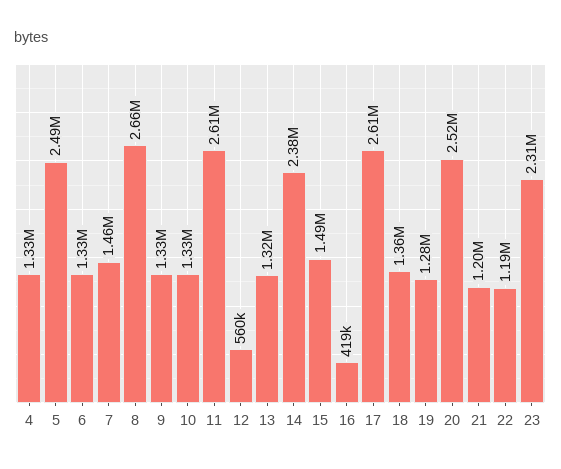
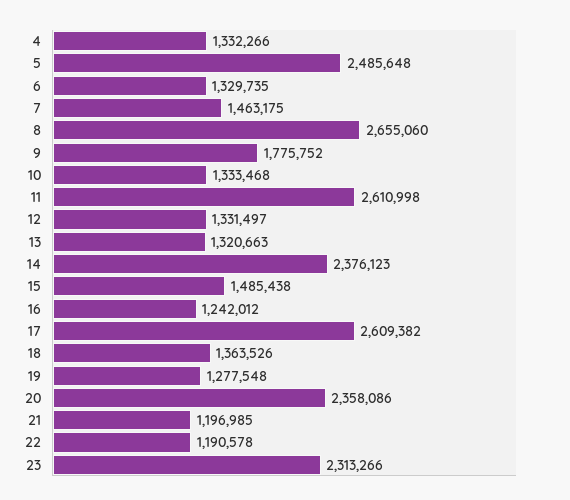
9: 1330000 -> 1775752
12: 560000 -> 1331497
16: 419000 -> 1242012
20: 2520000 -> 2358086

